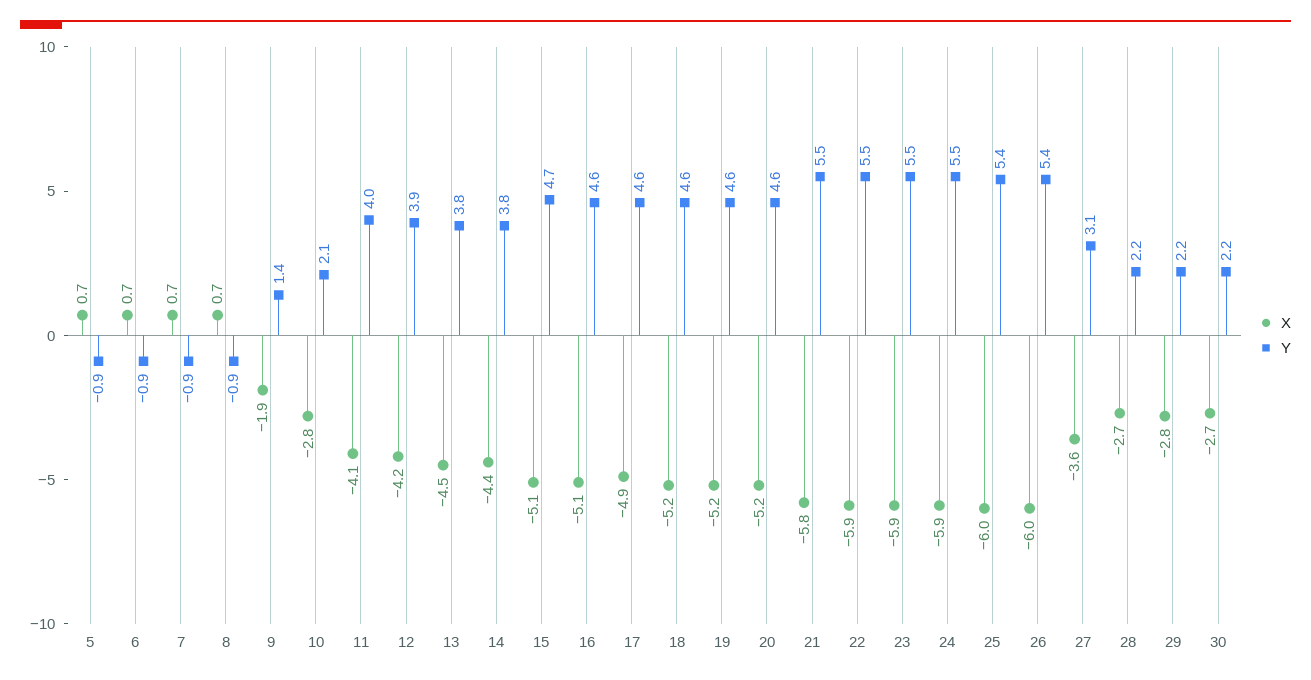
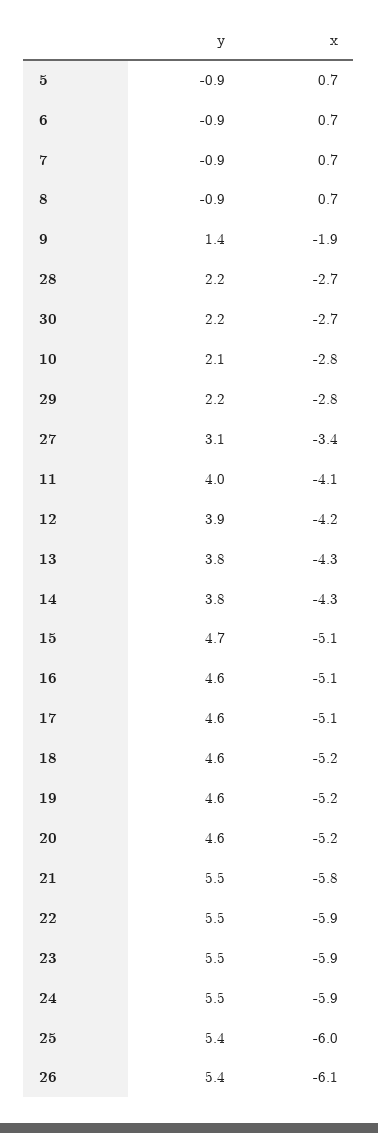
X, 13: -4.5 -> -4.3
X, 14: -4.4 -> -4.3
X, 17: -4.9 -> -5.1
X, 26: -6 -> -6.1
X, 27: -3.6 -> -3.4

